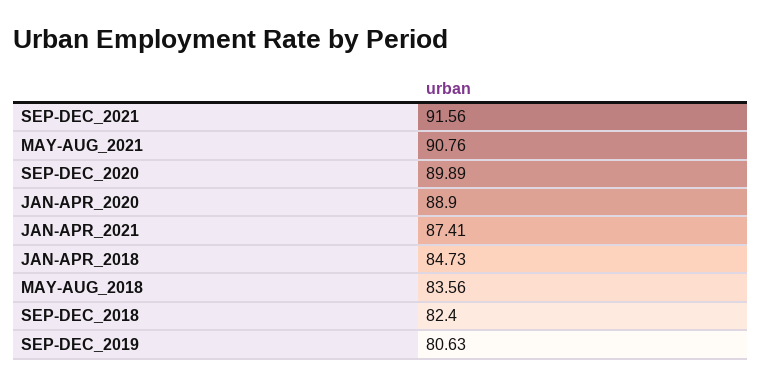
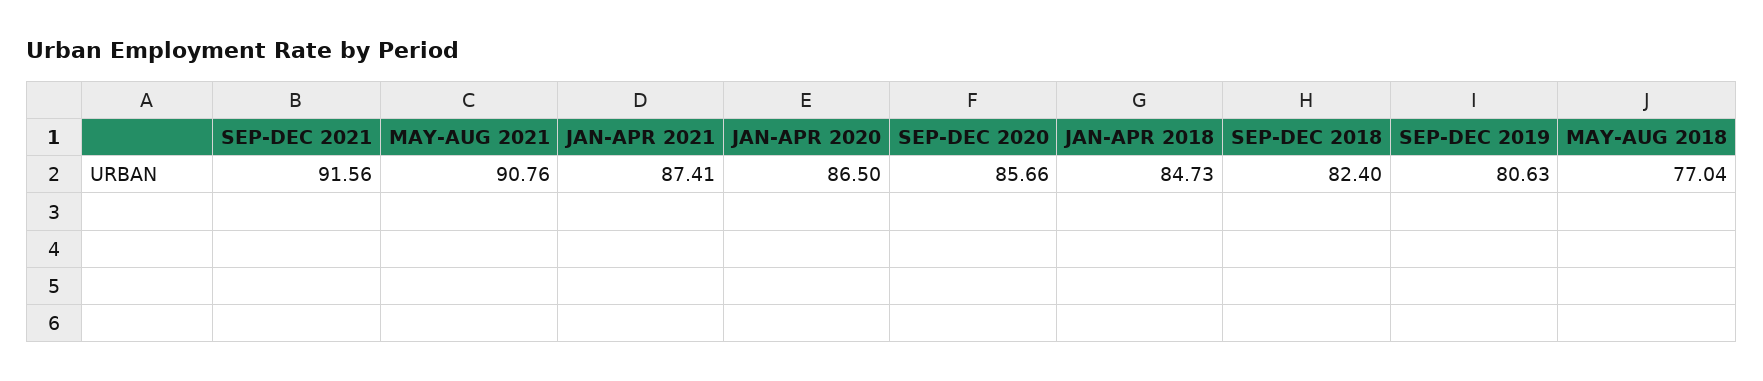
SEP-DEC_2020: 89.89 -> 85.66
JAN-APR_2020: 88.9 -> 86.5
MAY-AUG_2018: 83.56 -> 77.04

